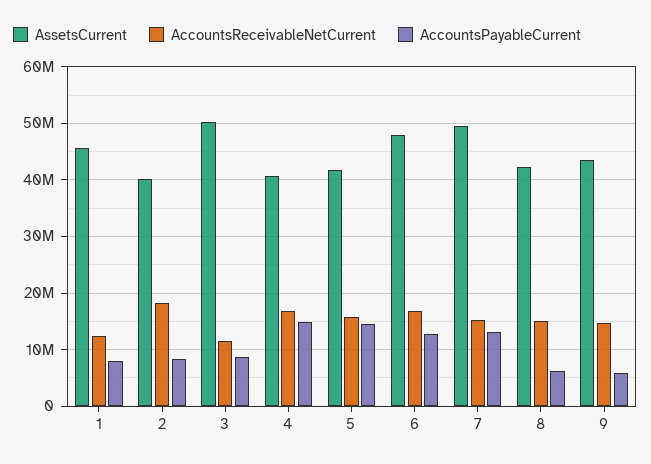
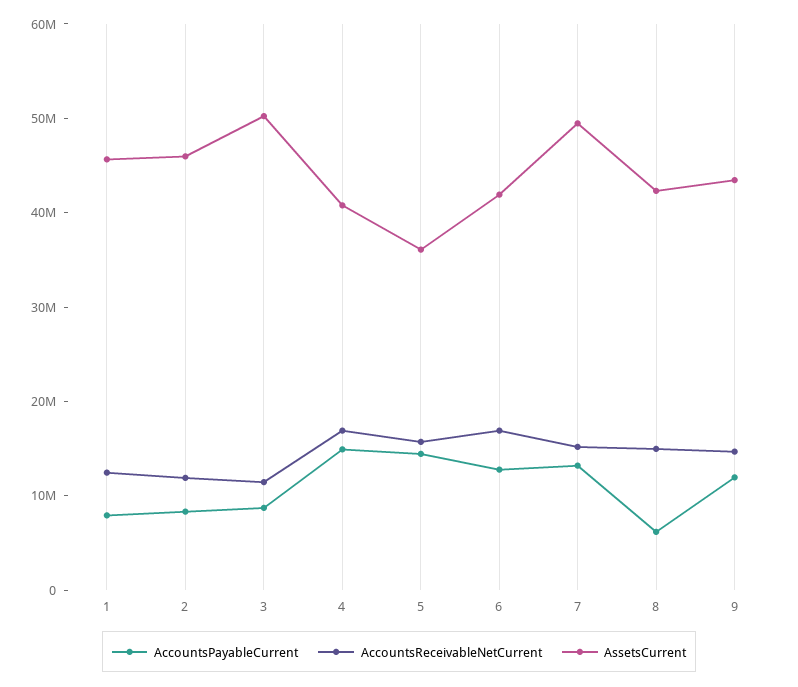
AssetsCurrent, 2: 40000000 -> 46000000
AccountsReceivableNetCurrent, 2: 18000000 -> 12000000
AssetsCurrent, 5: 42000000 -> 36000000
AssetsCurrent, 6: 48000000 -> 42000000
AccountsPayableCurrent, 9: 6000000 -> 12000000

